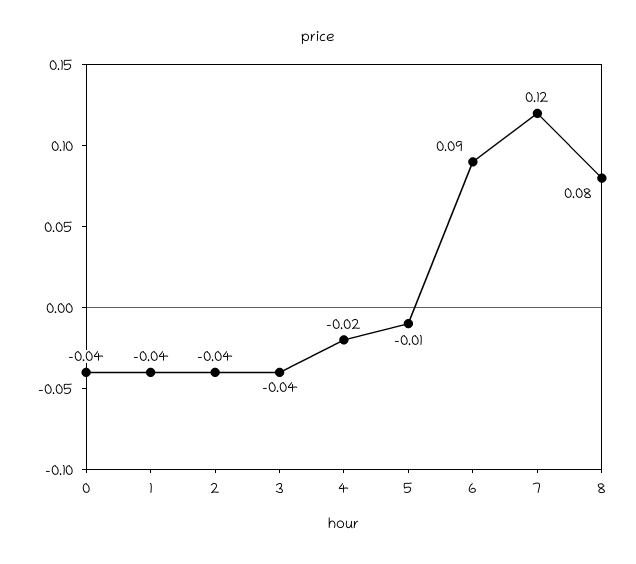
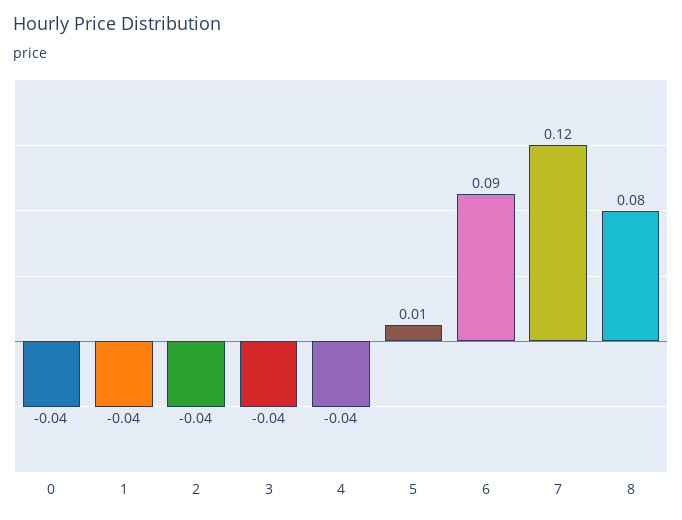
4: -0.02 -> -0.04
5: -0.01 -> 0.01

